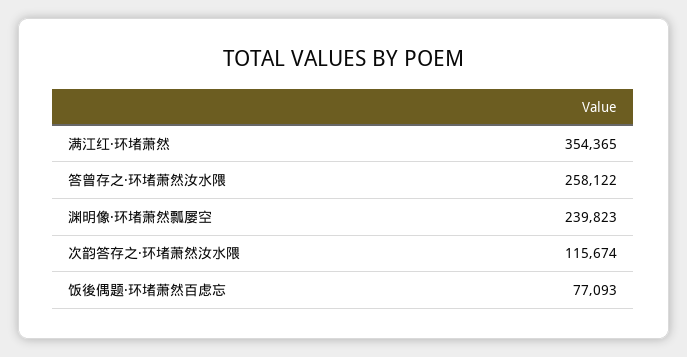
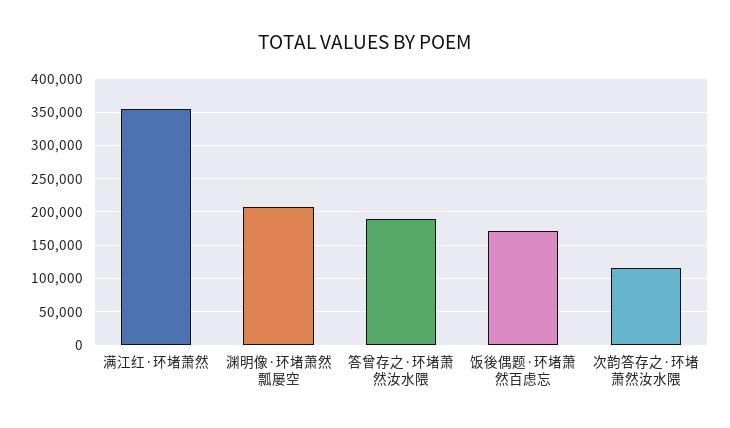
答曾存之·环堵萧然汝水隈: 258122 -> 190000
渊明像·环堵萧然瓢屡空: 239823 -> 210000
饭後偶题·环堵萧然百虑忘: 77093 -> 170000

